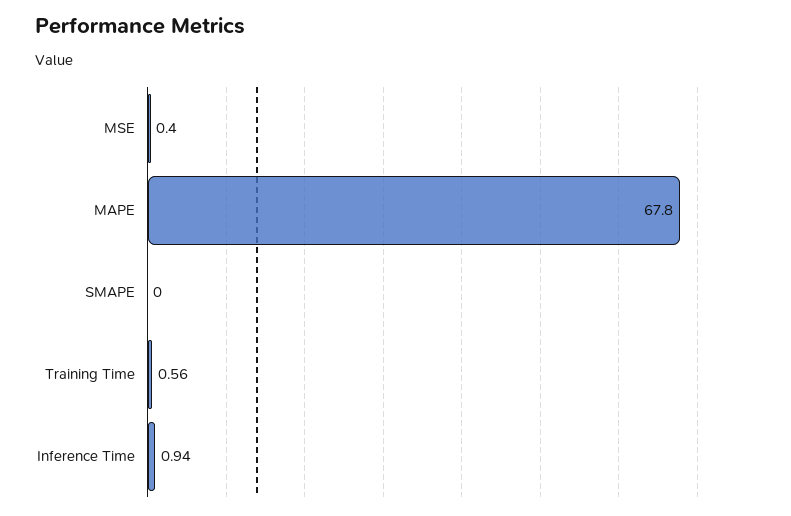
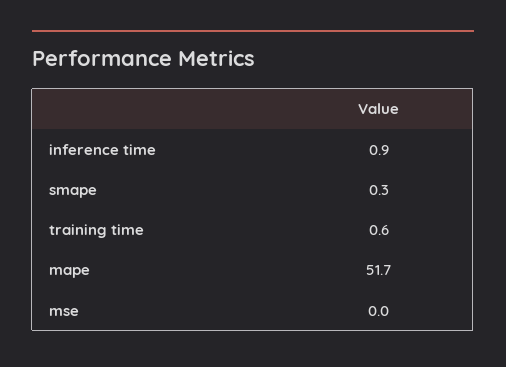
MSE: 0.4 -> 0
MAPE: 67.8 -> 51.7
SMAPE: 0 -> 0.3

